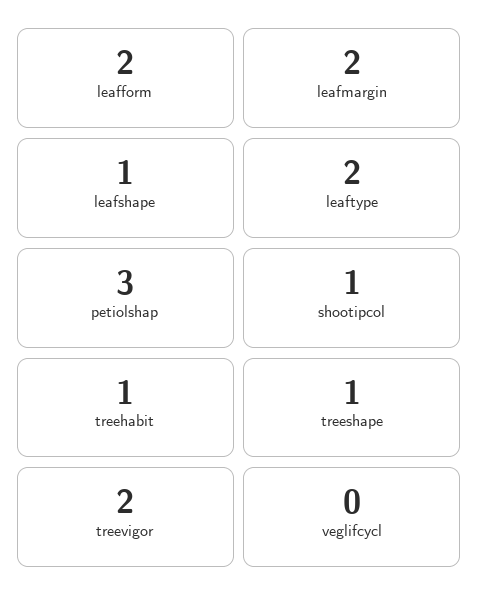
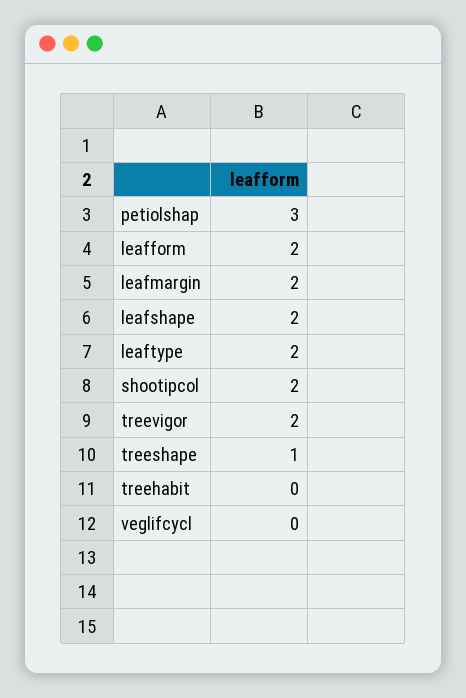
leafshape: 1 -> 2
shootipcol: 1 -> 2
treehabit: 1 -> 0

